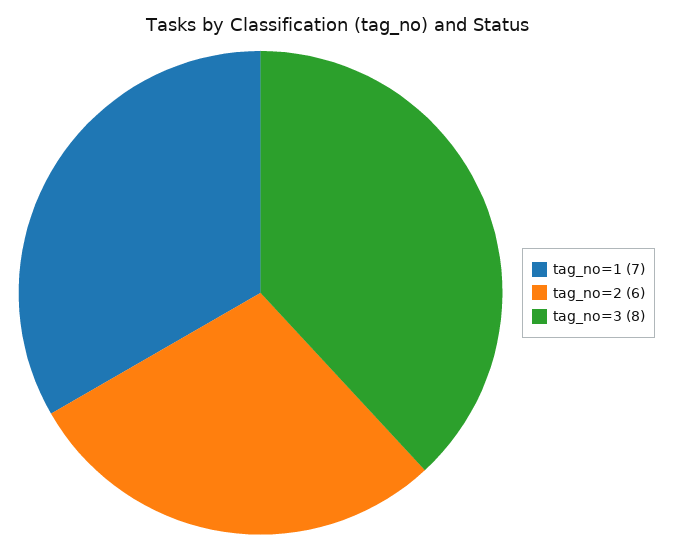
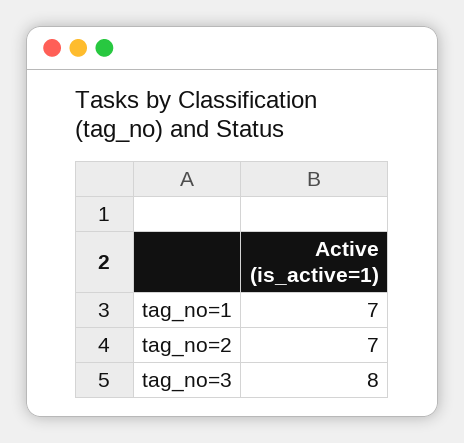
tag_no=2: 6 -> 7

